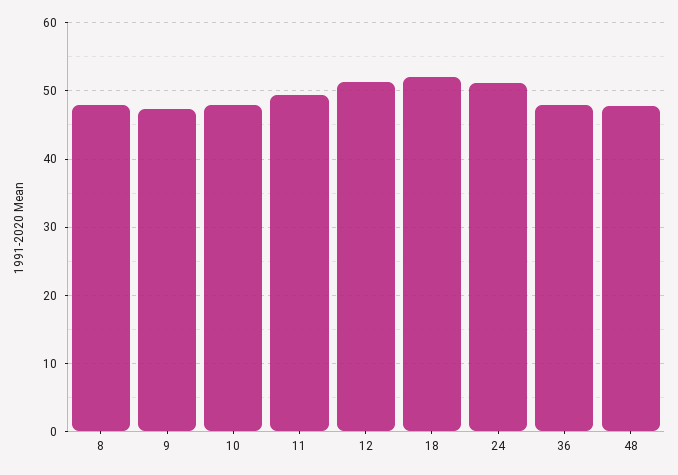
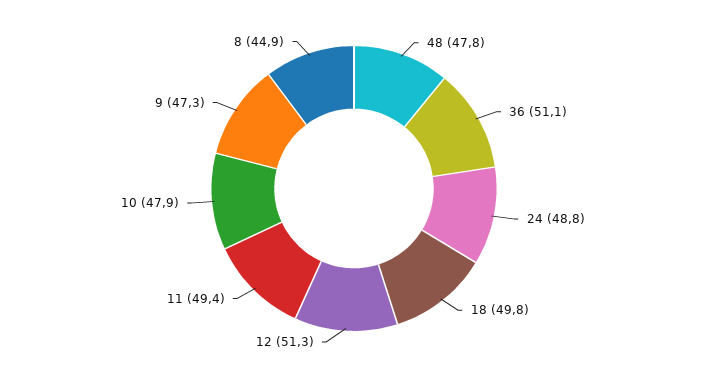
8: 48 -> 44.9
18: 52 -> 49.8
24: 51 -> 48.8
36: 48 -> 51.1

